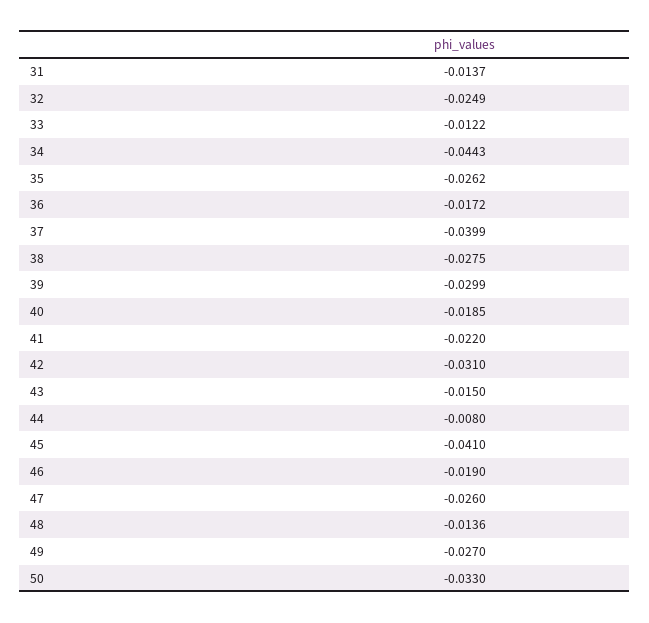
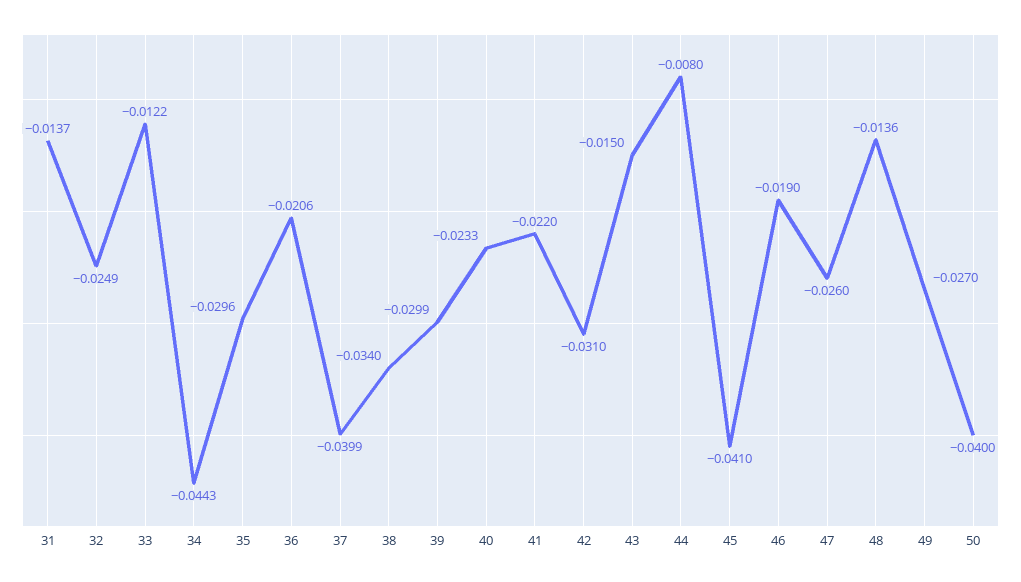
35: -0.0262 -> -0.0296
36: -0.0172 -> -0.0206
38: -0.0275 -> -0.034
40: -0.0185 -> -0.0233
50: -0.033 -> -0.04

